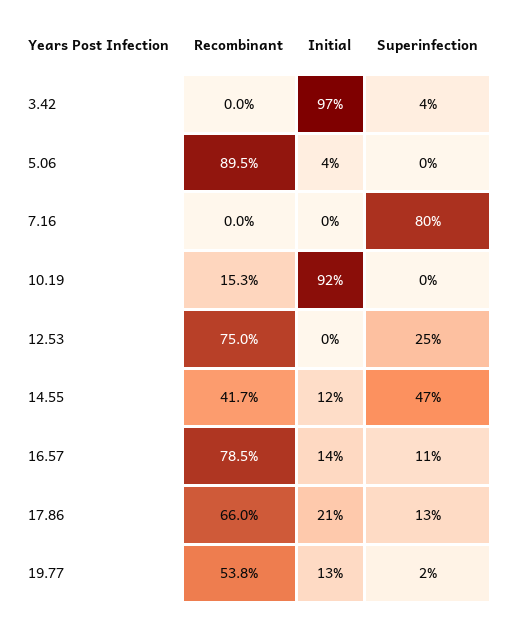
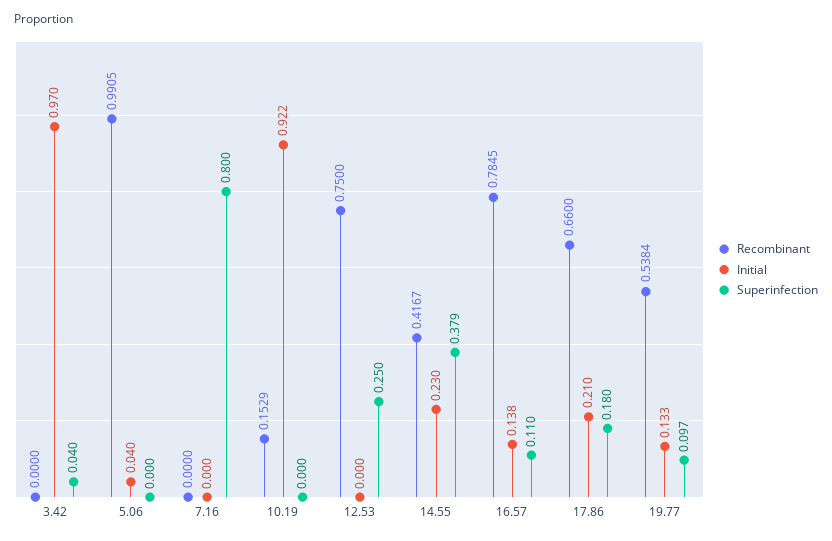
Recombinant, 5.06: 0.895 -> 0.9905
Initial, 14.55: 0.12 -> 0.23
Superinfection, 14.55: 0.47 -> 0.379
Superinfection, 17.86: 0.13 -> 0.18
Superinfection, 19.77: 0.02 -> 0.097

